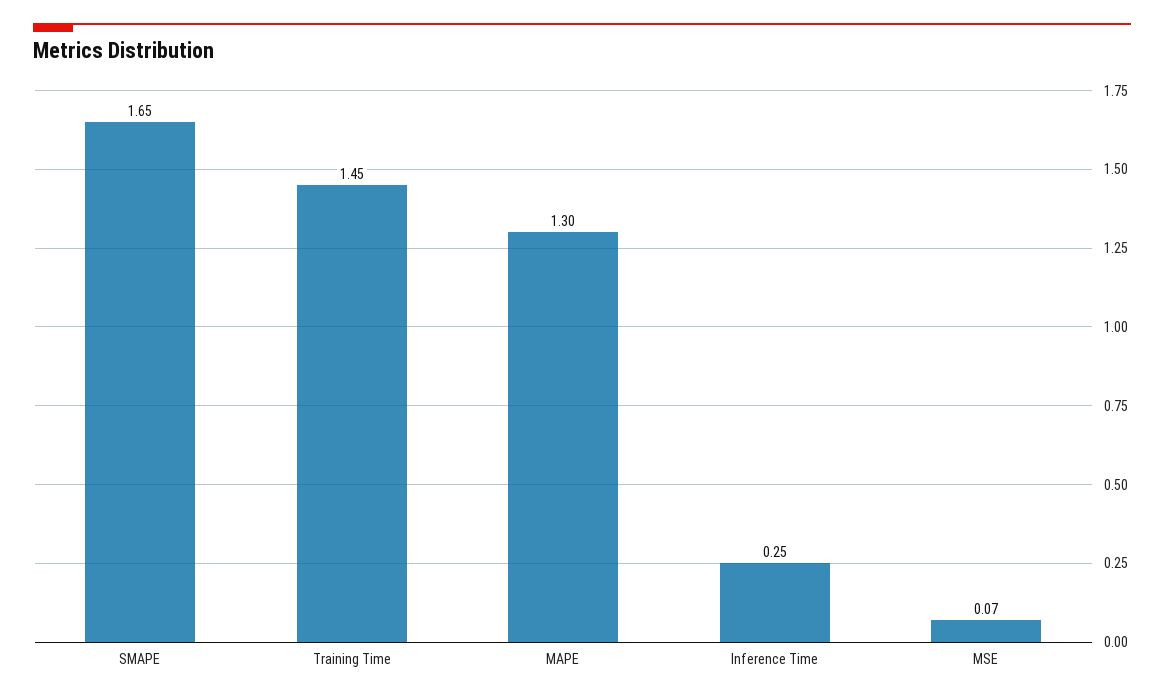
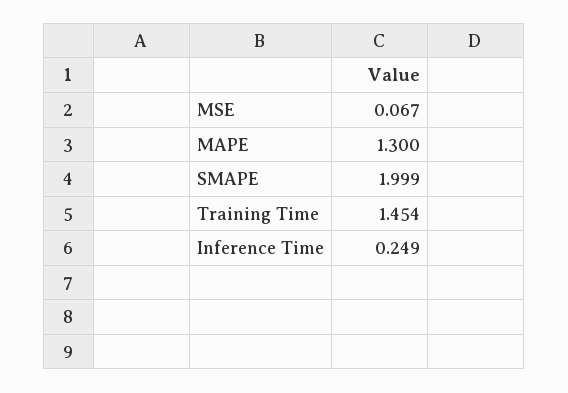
SMAPE: 1.65 -> 1.999

